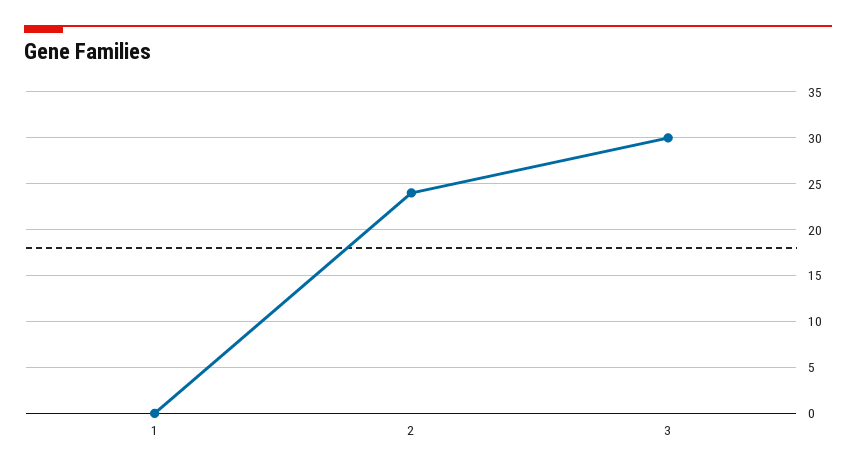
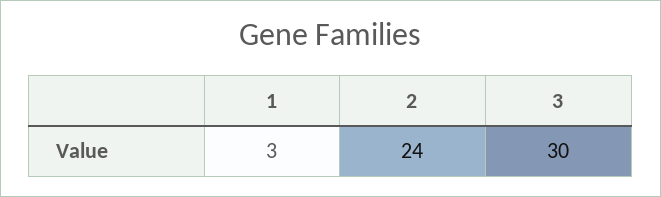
1: 0 -> 3

